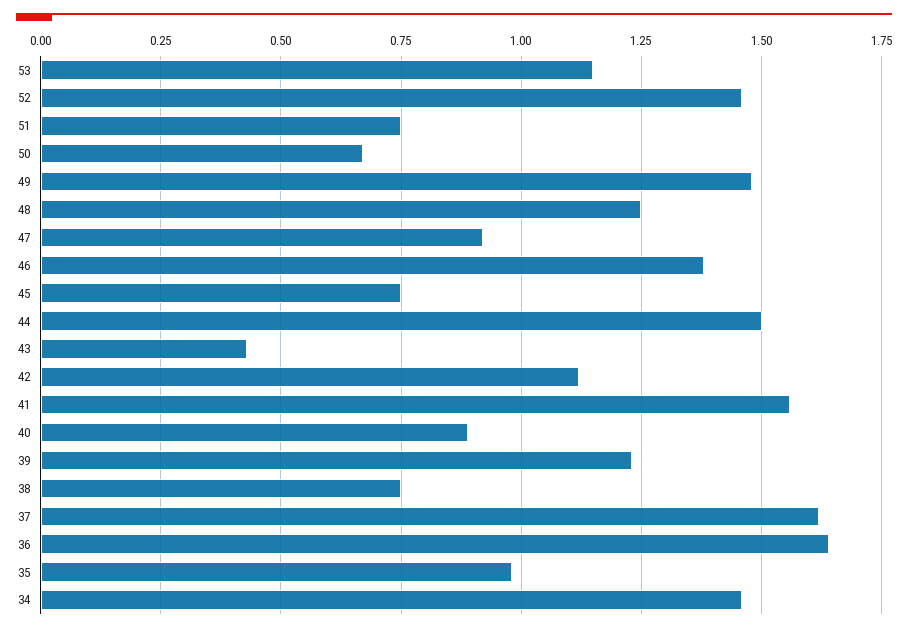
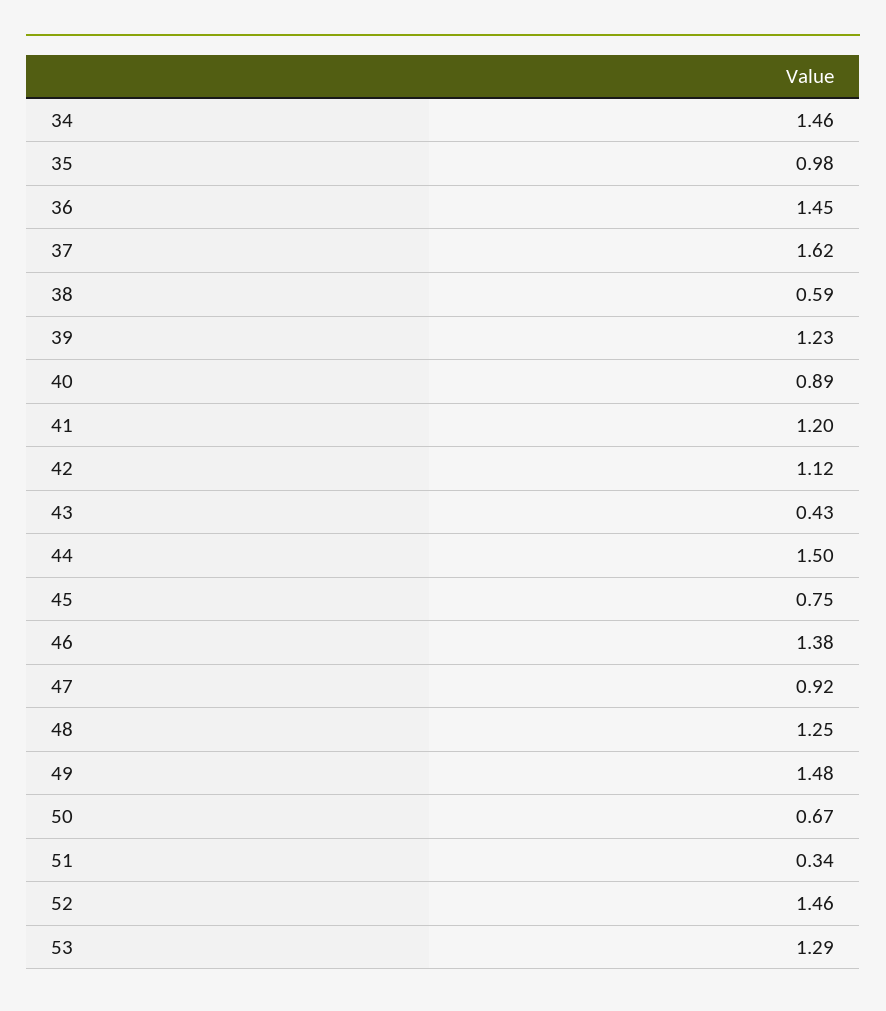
53: 1.15 -> 1.29
51: 0.75 -> 0.34
41: 1.55 -> 1.2
38: 0.75 -> 0.59
36: 1.65 -> 1.45

